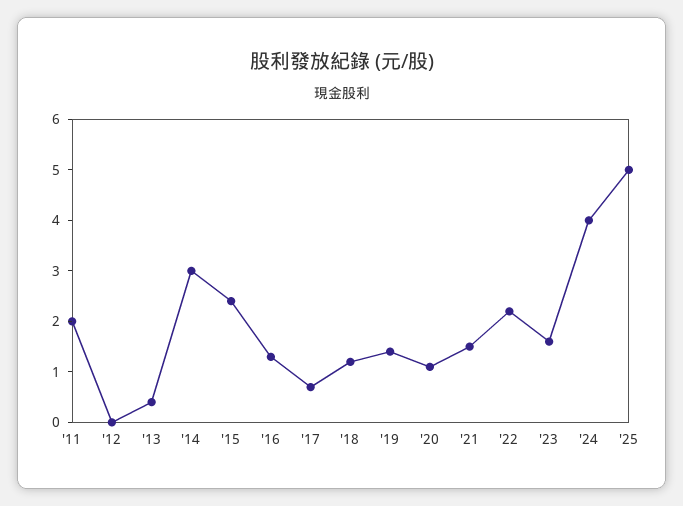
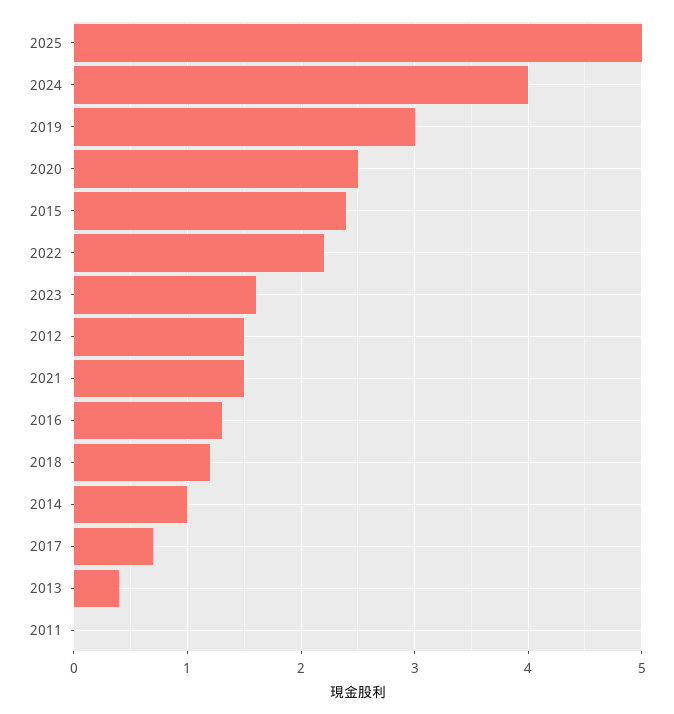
'11: 2 -> 0
'12: 0 -> 1.5
'14: 3 -> 1
'19: 1.5 -> 3
'20: 1 -> 2.5

